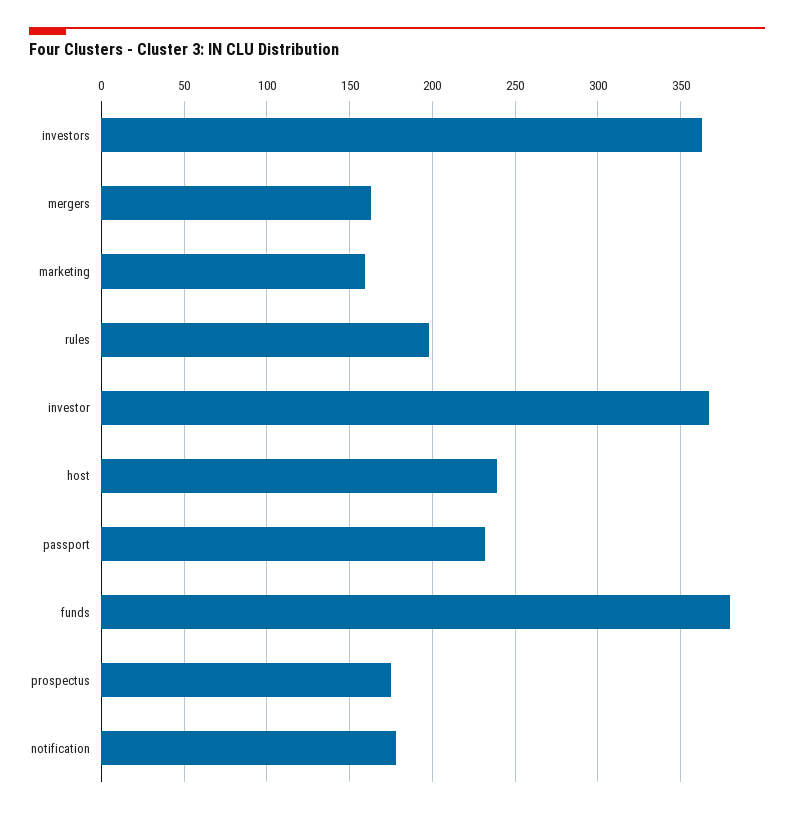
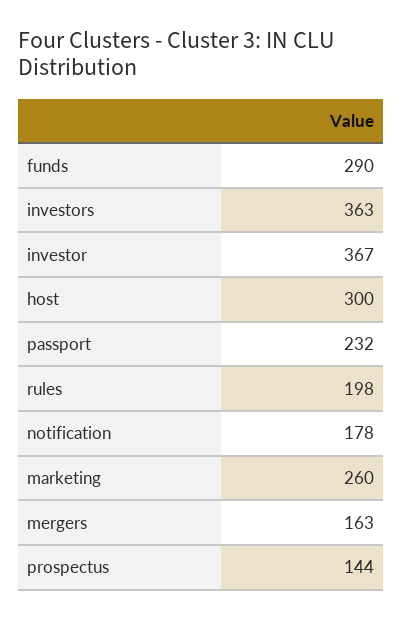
marketing: 160 -> 260
host: 240 -> 300
funds: 380 -> 290
prospectus: 175 -> 144

